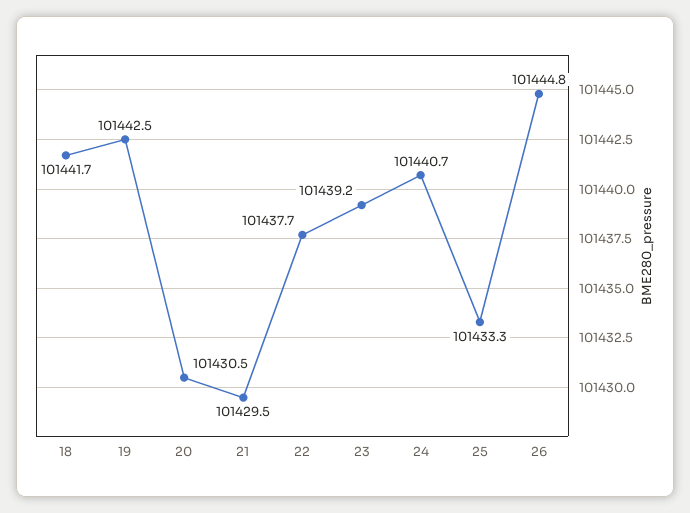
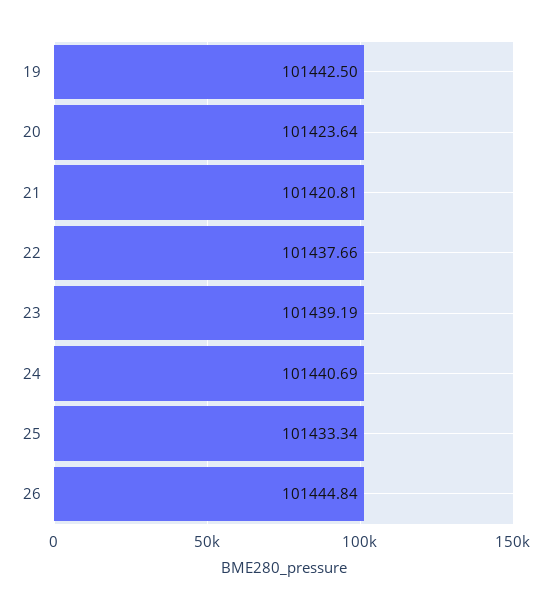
18: 101441.7 -> none
20: 101430.5 -> 101423.64
21: 101429.5 -> 101420.81

